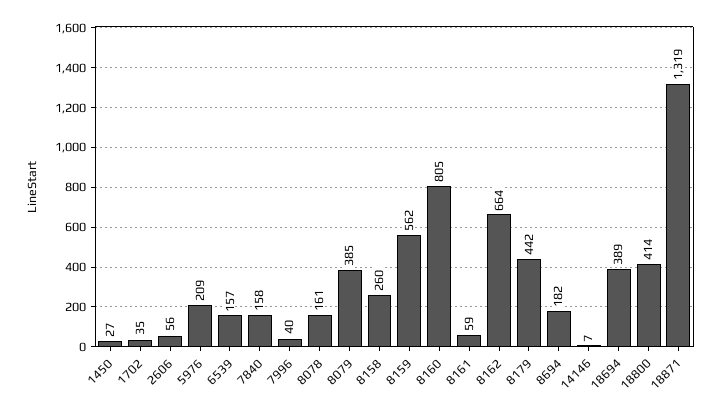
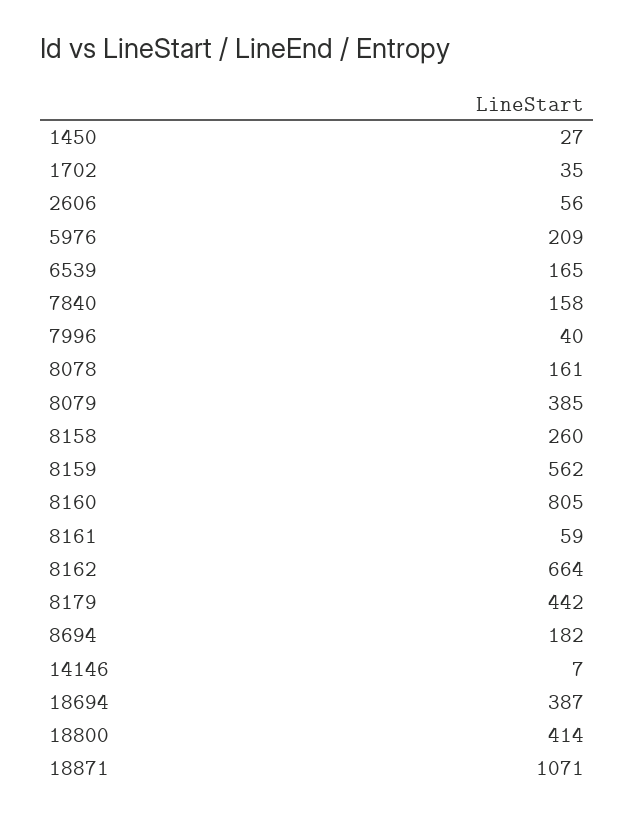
6539: 157 -> 165
18694: 389 -> 387
18871: 1319 -> 1071

